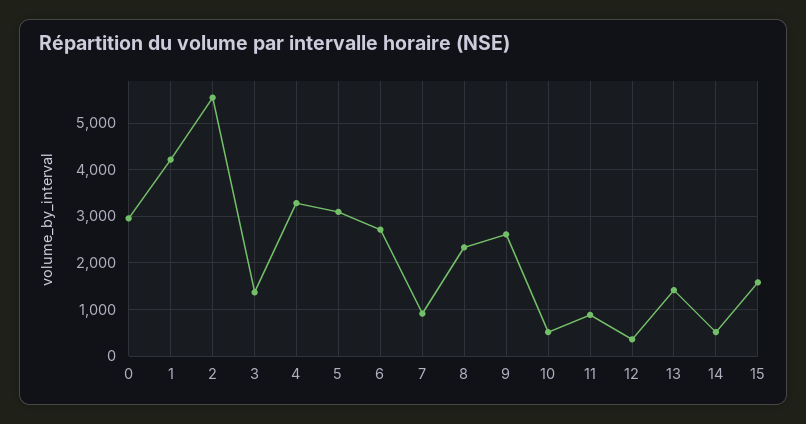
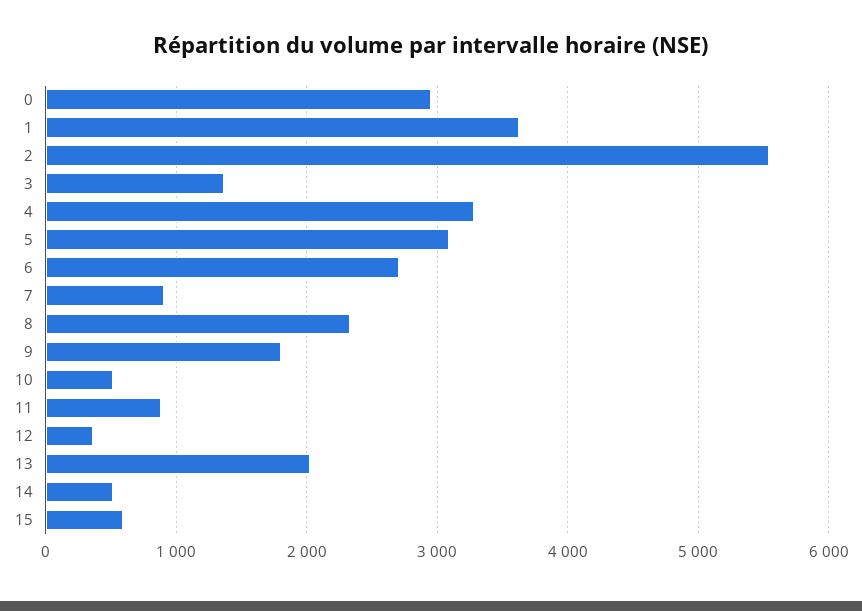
1: 4200 -> 3600
9: 2600 -> 1800
13: 1400 -> 2000
15: 1600 -> 600

